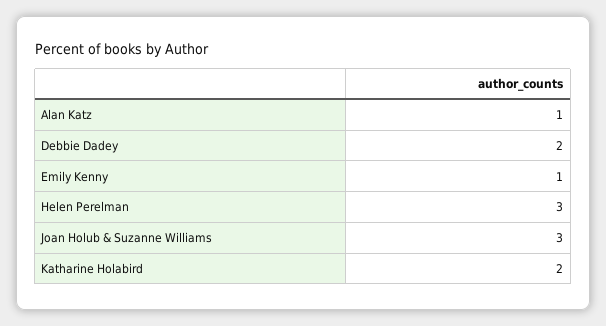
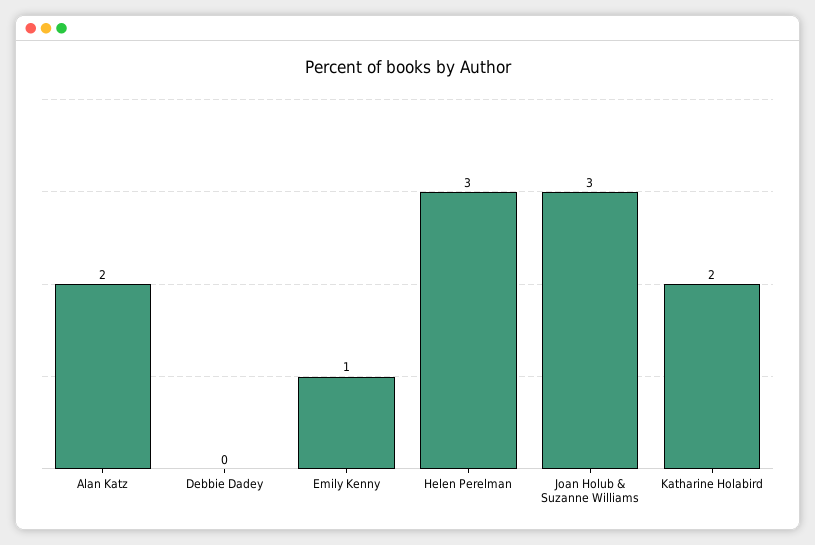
Alan Katz: 1 -> 2
Debbie Dadey: 2 -> 0

